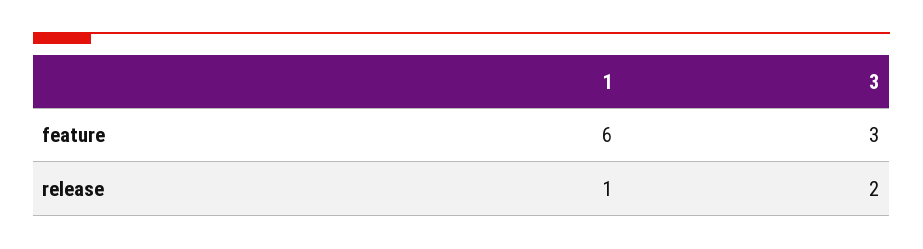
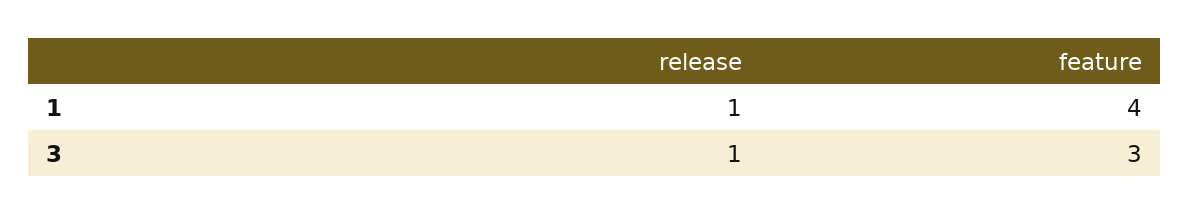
1, feature: 6 -> 4
3, release: 2 -> 1

